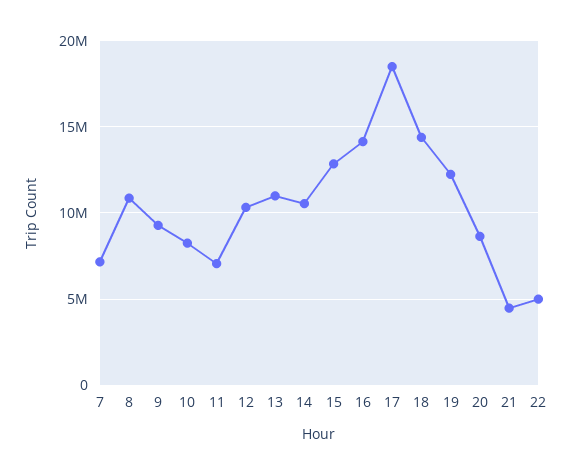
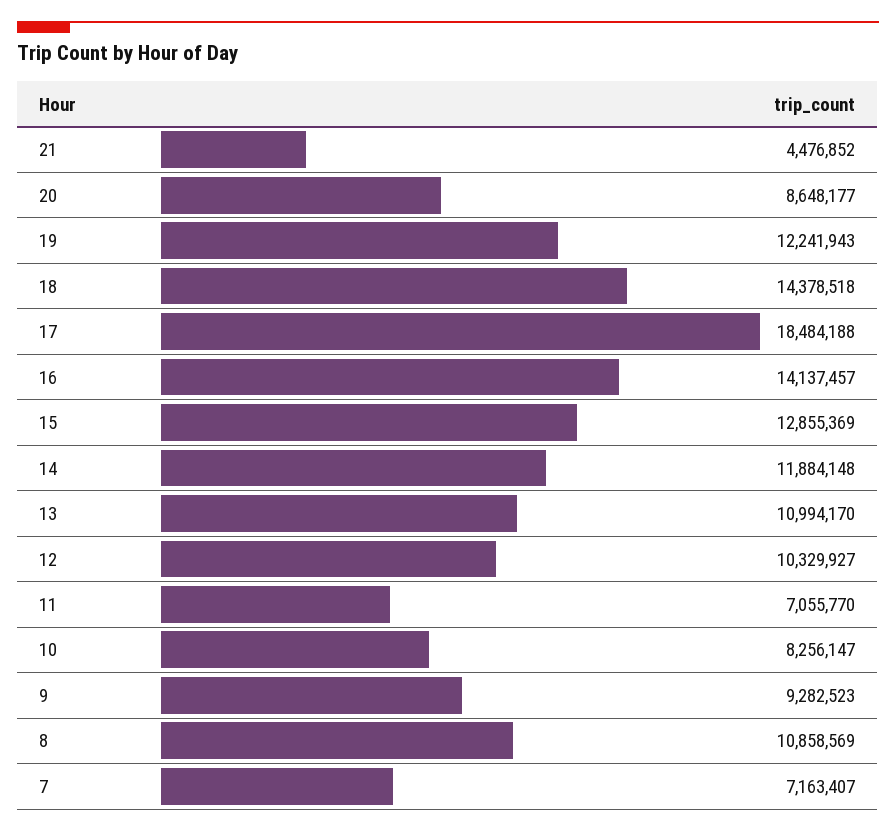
14: 10500000 -> 11884148
22: 5000000 -> none

